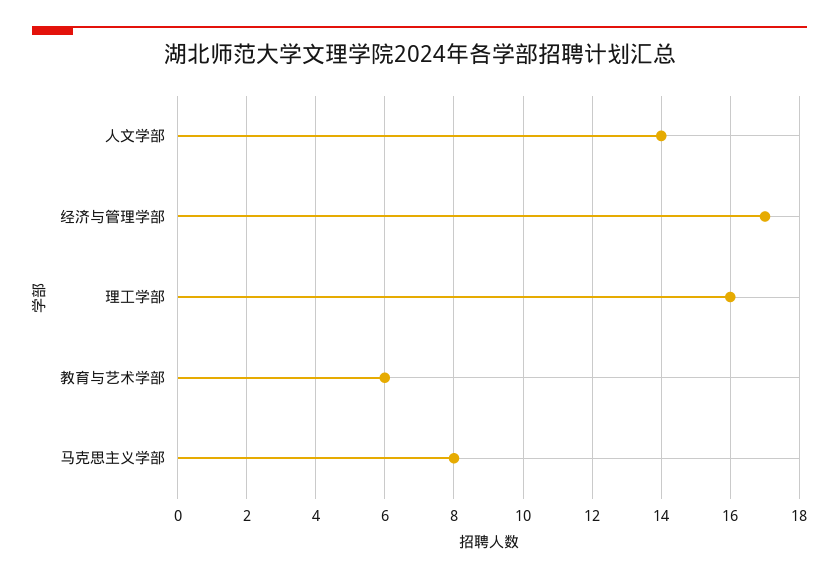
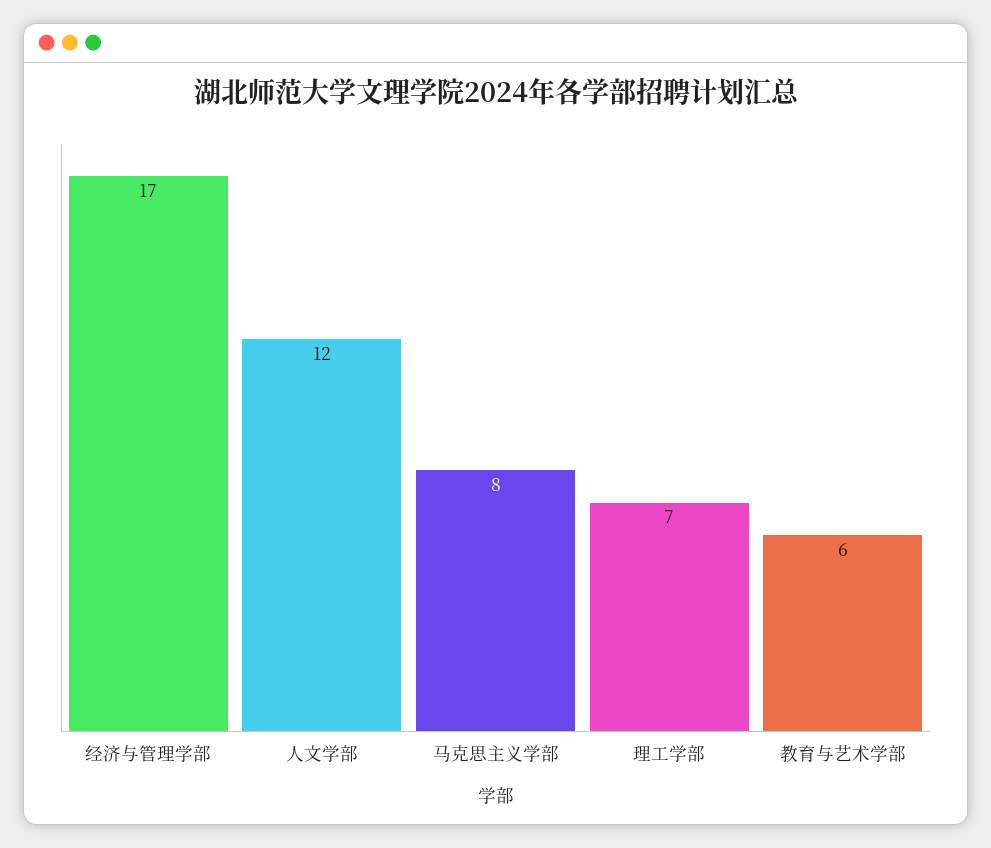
人文学部: 14 -> 12
理工学部: 16 -> 7

